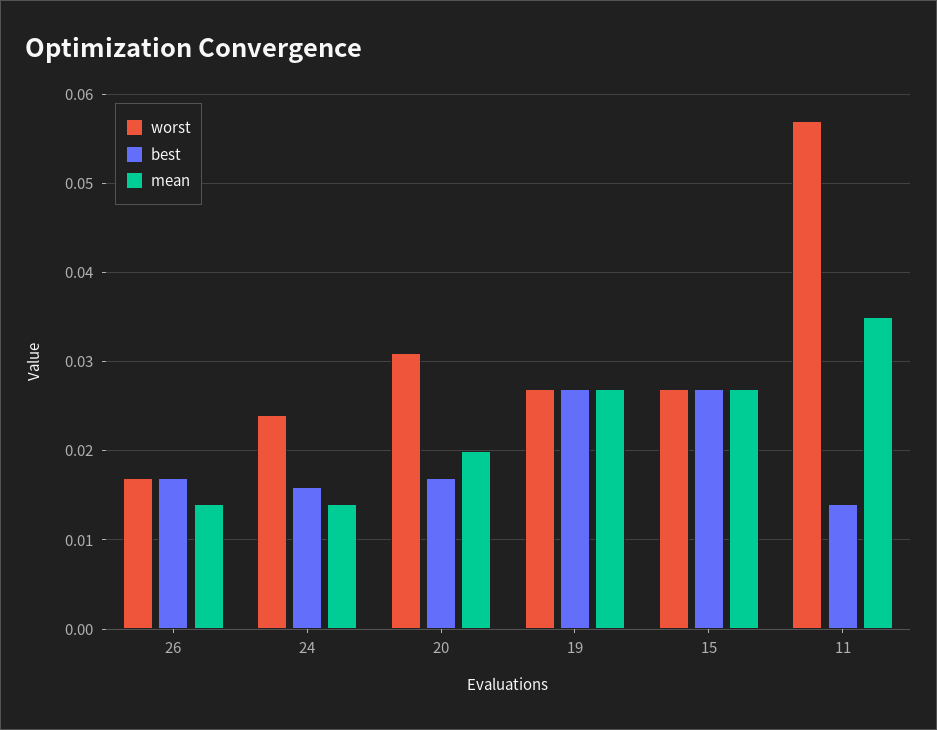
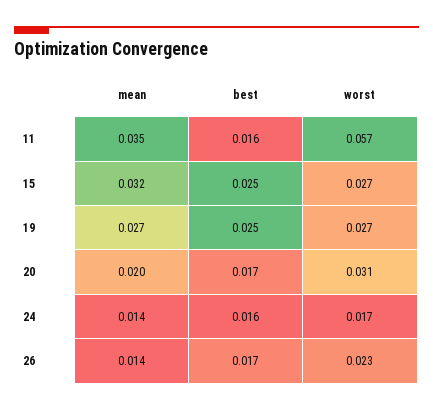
worst, 26: 0.017 -> 0.023
worst, 24: 0.024 -> 0.017
best, 19: 0.027 -> 0.025
best, 15: 0.027 -> 0.025
mean, 15: 0.027 -> 0.032
best, 11: 0.014 -> 0.016

